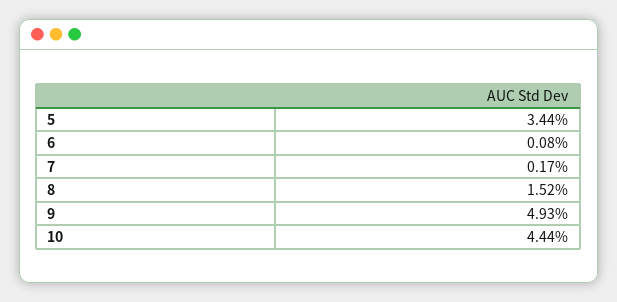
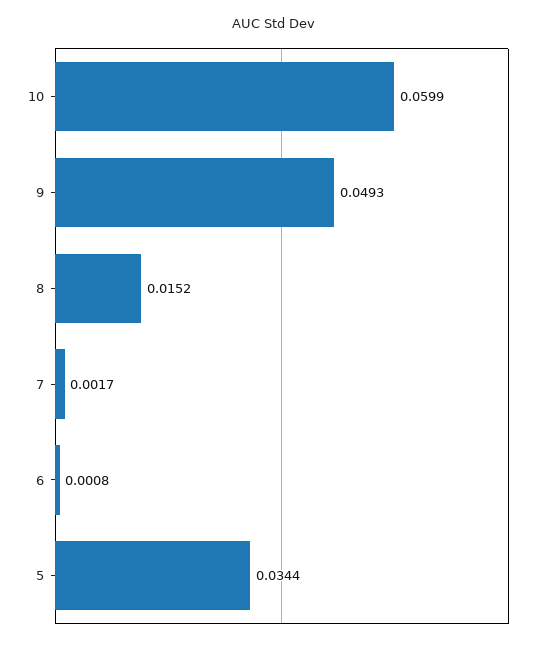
10: 0.0444 -> 0.0599

